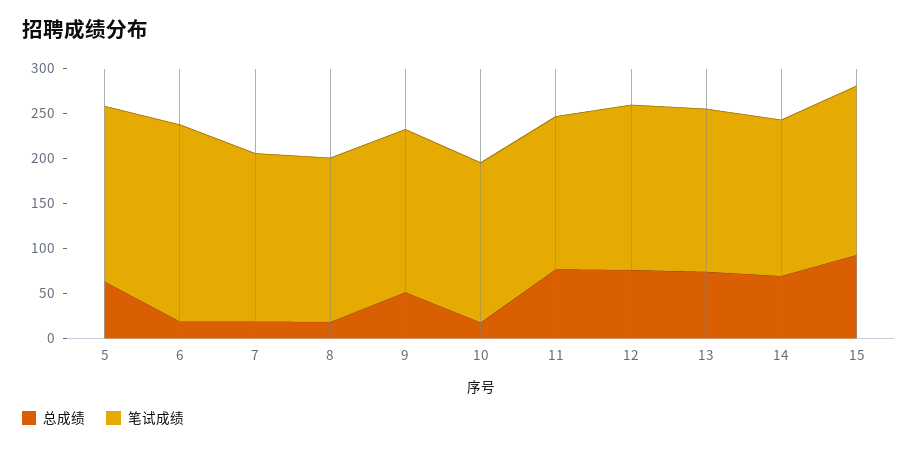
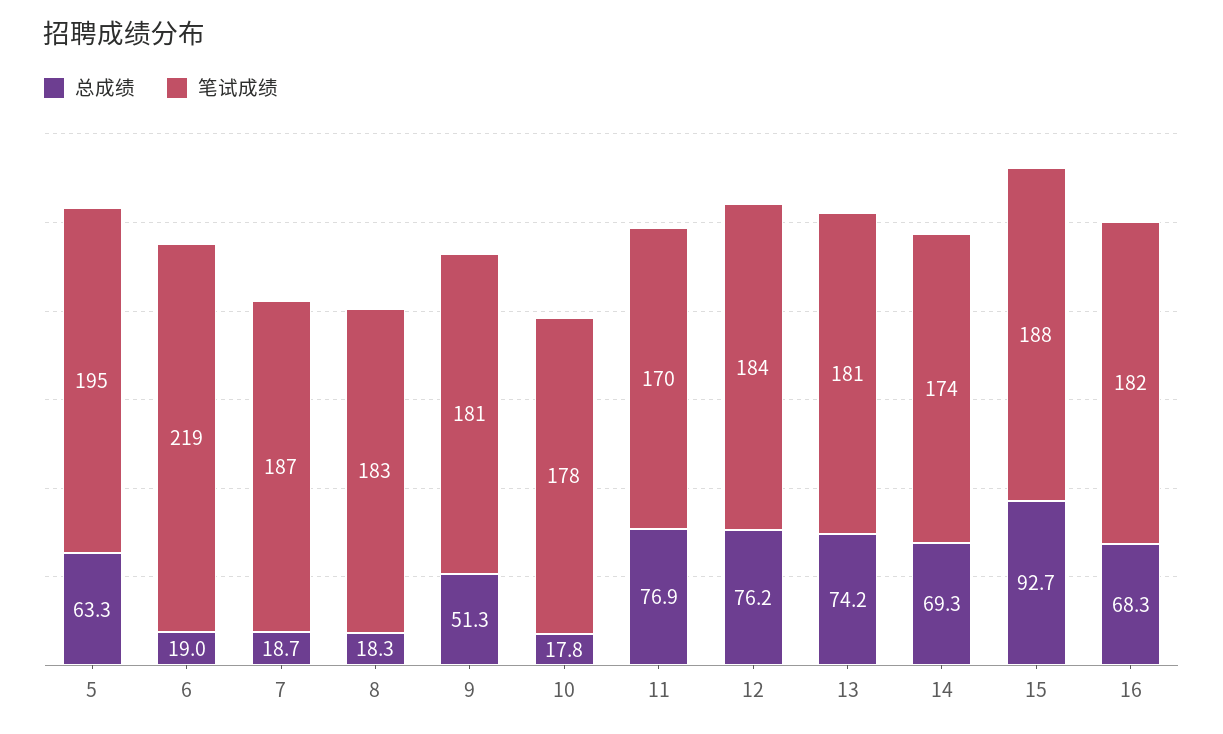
总成绩, 16: none -> 68.3
笔试成绩, 16: none -> 182

